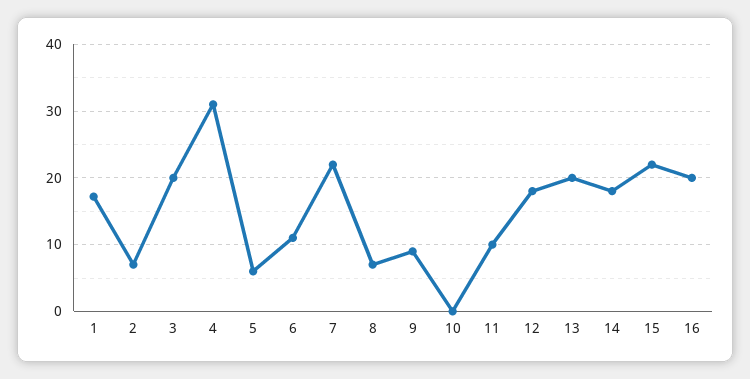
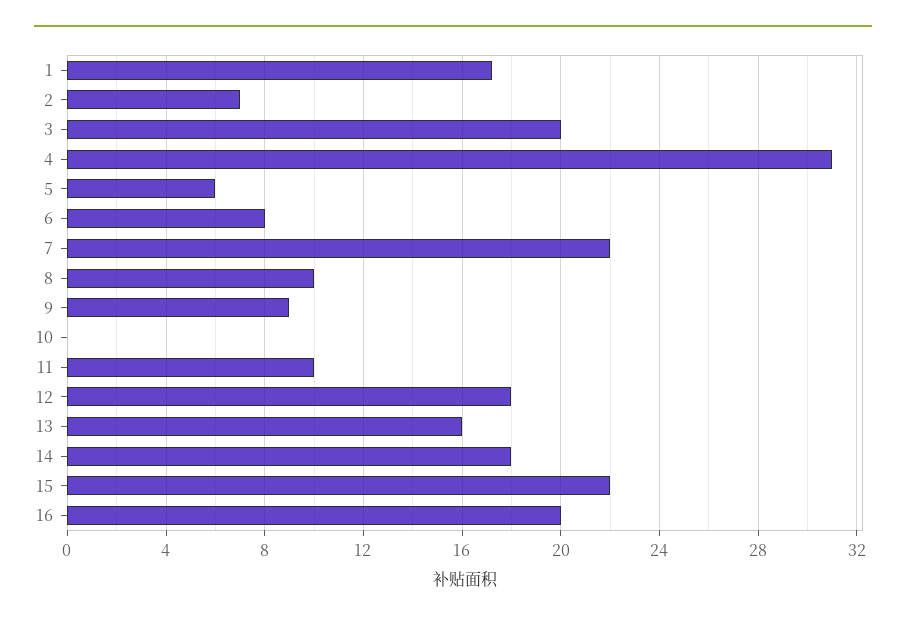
6: 11 -> 8
8: 7 -> 10
13: 20 -> 16

